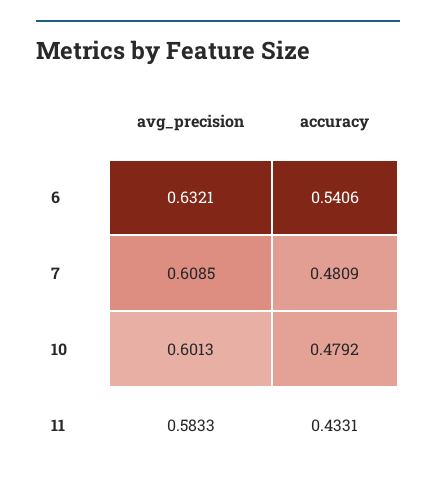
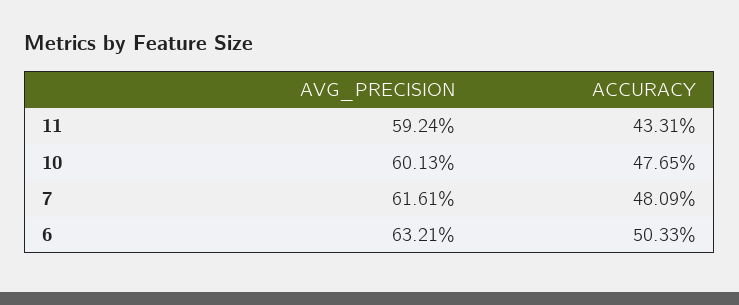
accuracy, 6: 0.5406 -> 0.5033
avg_precision, 7: 0.6085 -> 0.6161
accuracy, 10: 0.4792 -> 0.4765
avg_precision, 11: 0.5833 -> 0.5924

